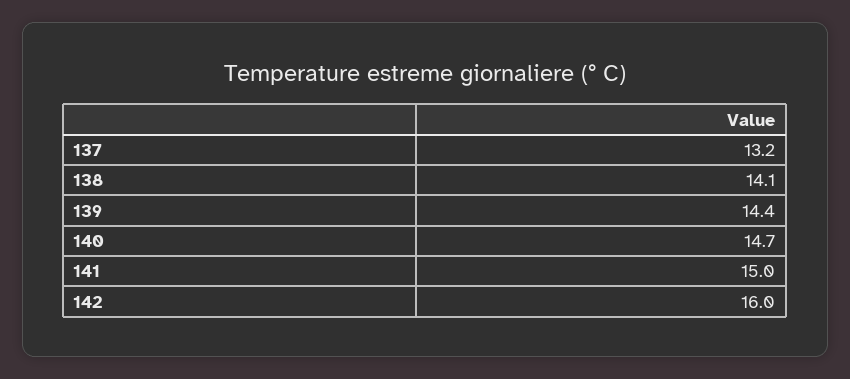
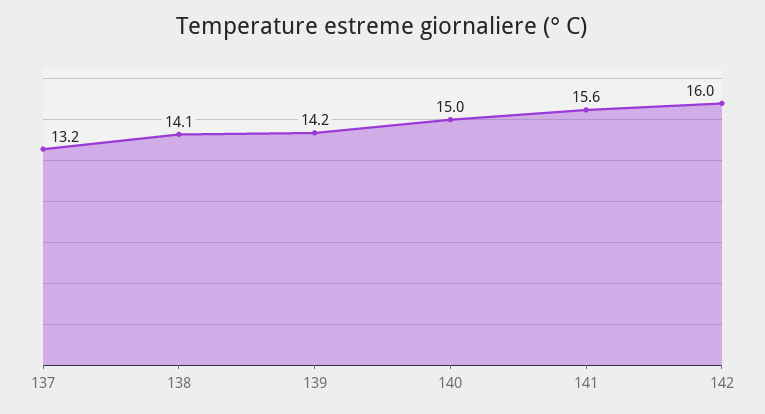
139: 14.4 -> 14.2
140: 14.7 -> 15
141: 15 -> 15.6

